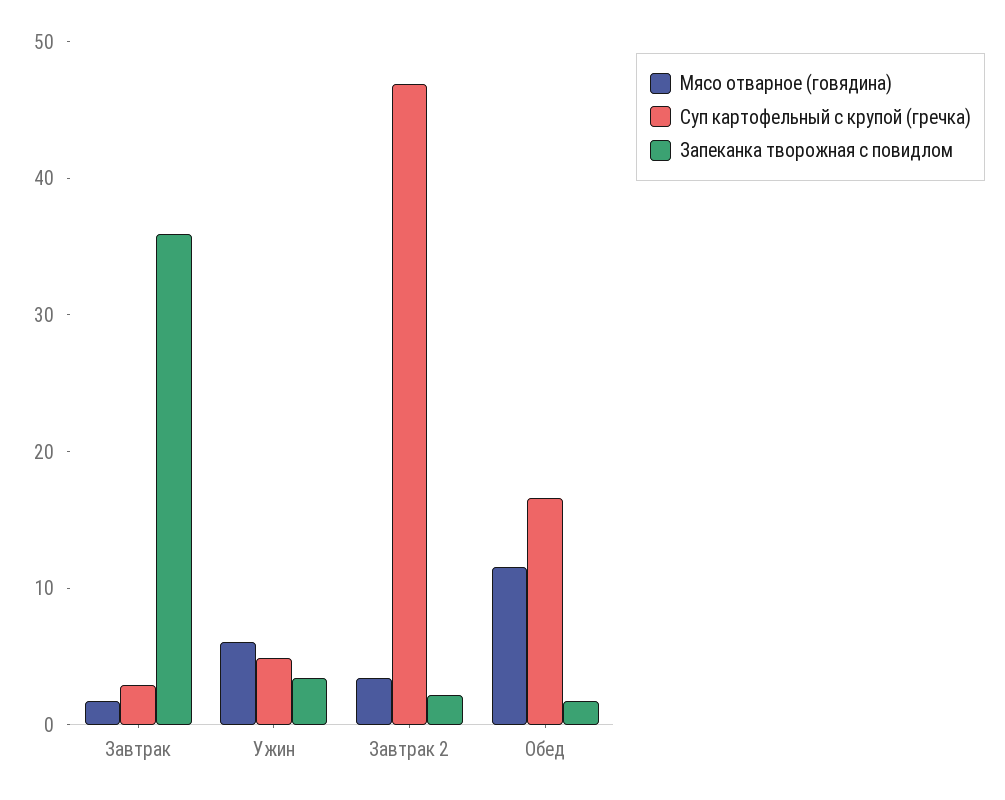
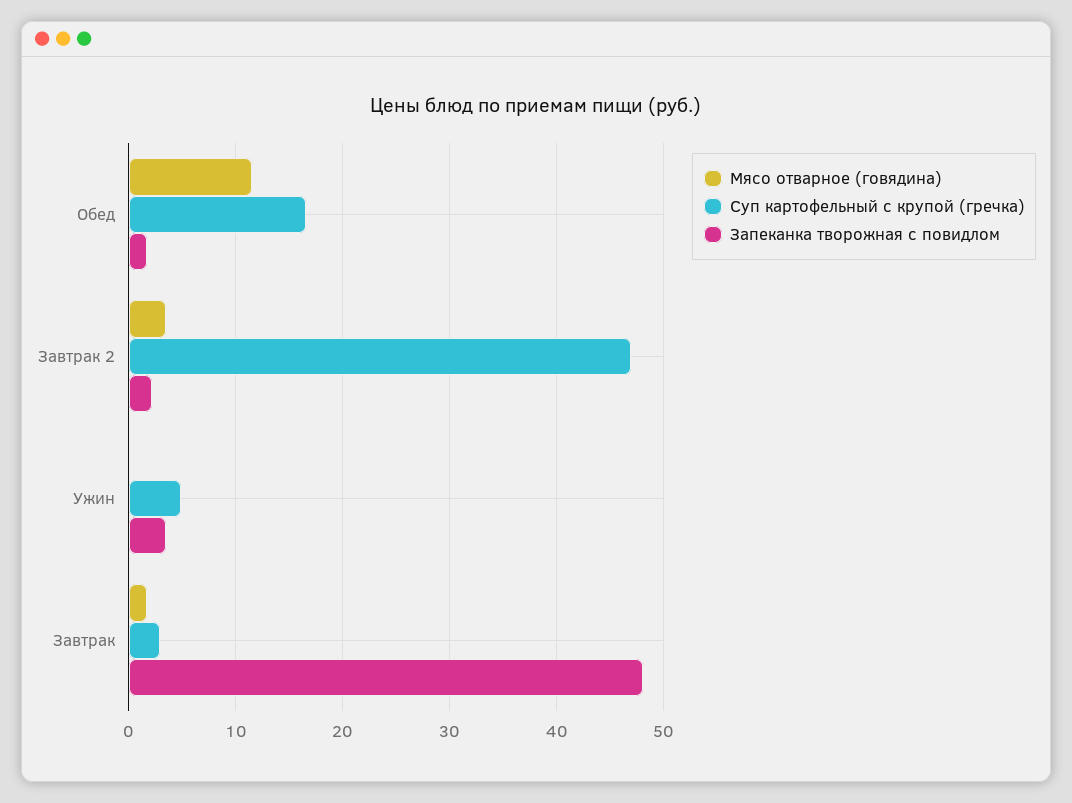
Запеканка творожная с повидлом, Завтрак: 36 -> 48
Мясо отварное (говядина), Ужин: 6 -> 0

